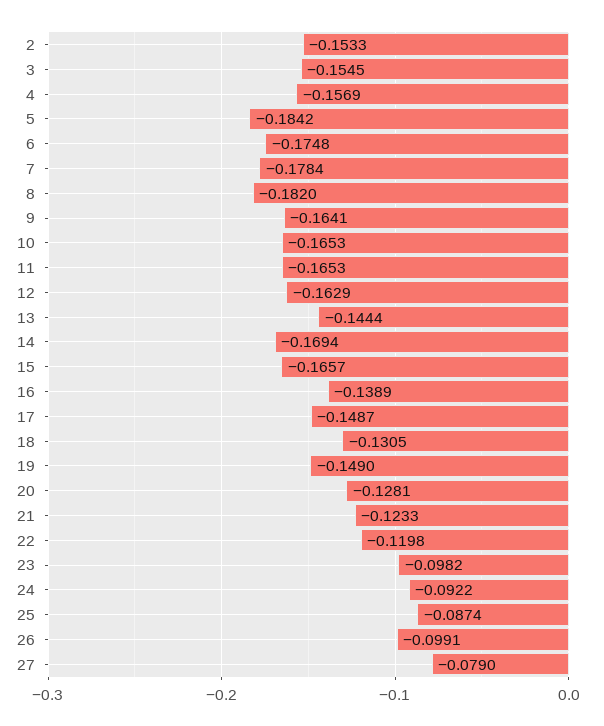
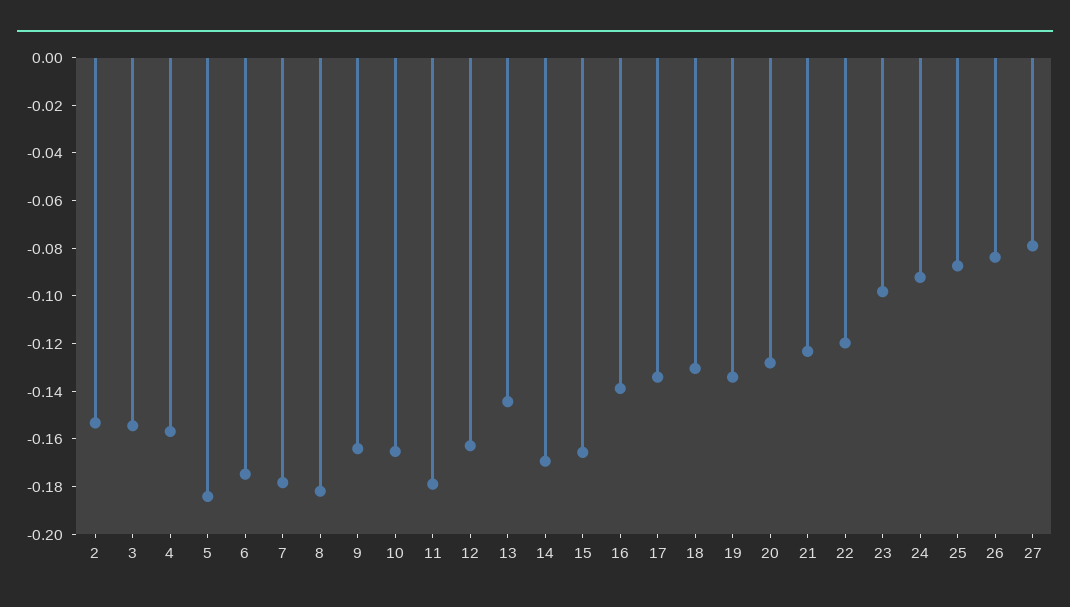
11: -0.1653 -> -0.18
17: -0.1487 -> -0.135
19: -0.149 -> -0.135
26: -0.0991 -> -0.085

